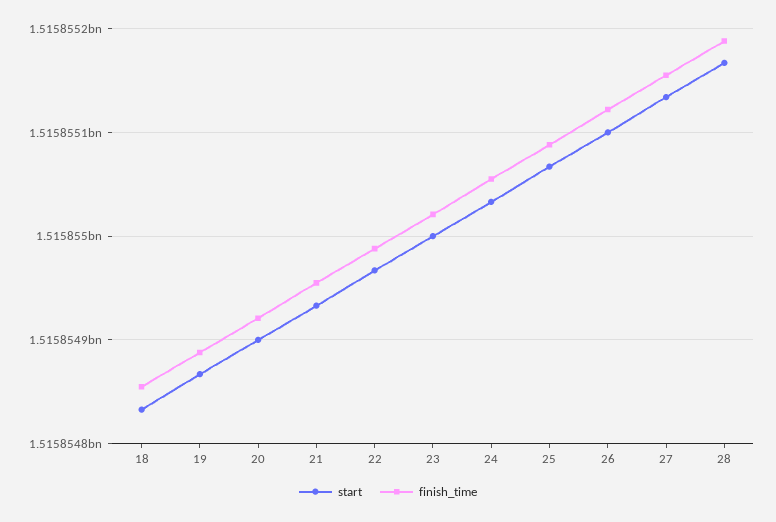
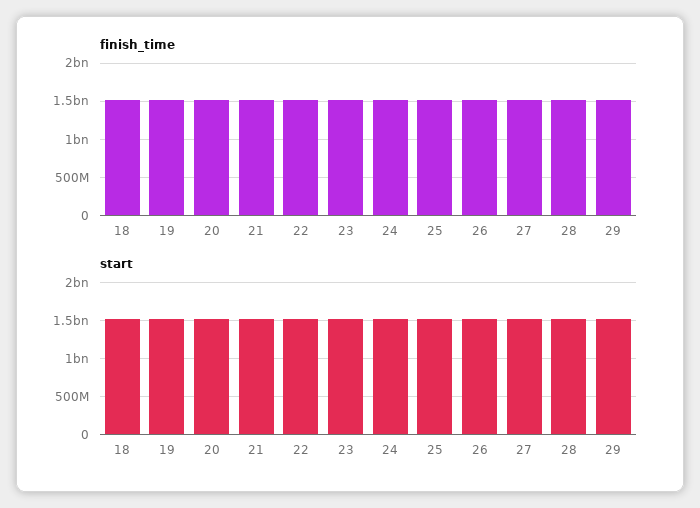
finish_time, 29: none -> 1500000000
start, 29: none -> 1500000000

